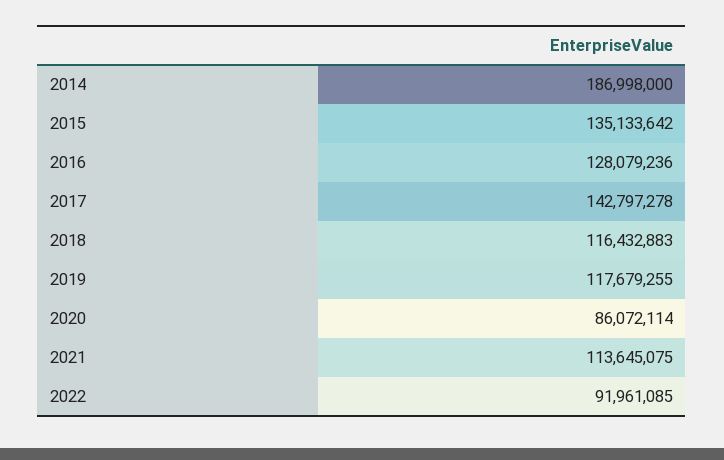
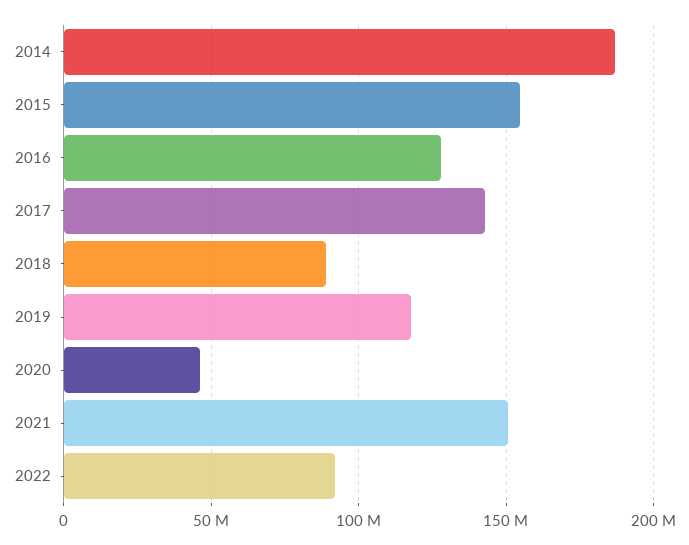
2015: 135133642 -> 155000000
2018: 116432883 -> 90000000
2020: 86072114 -> 45000000
2021: 113645075 -> 150000000

